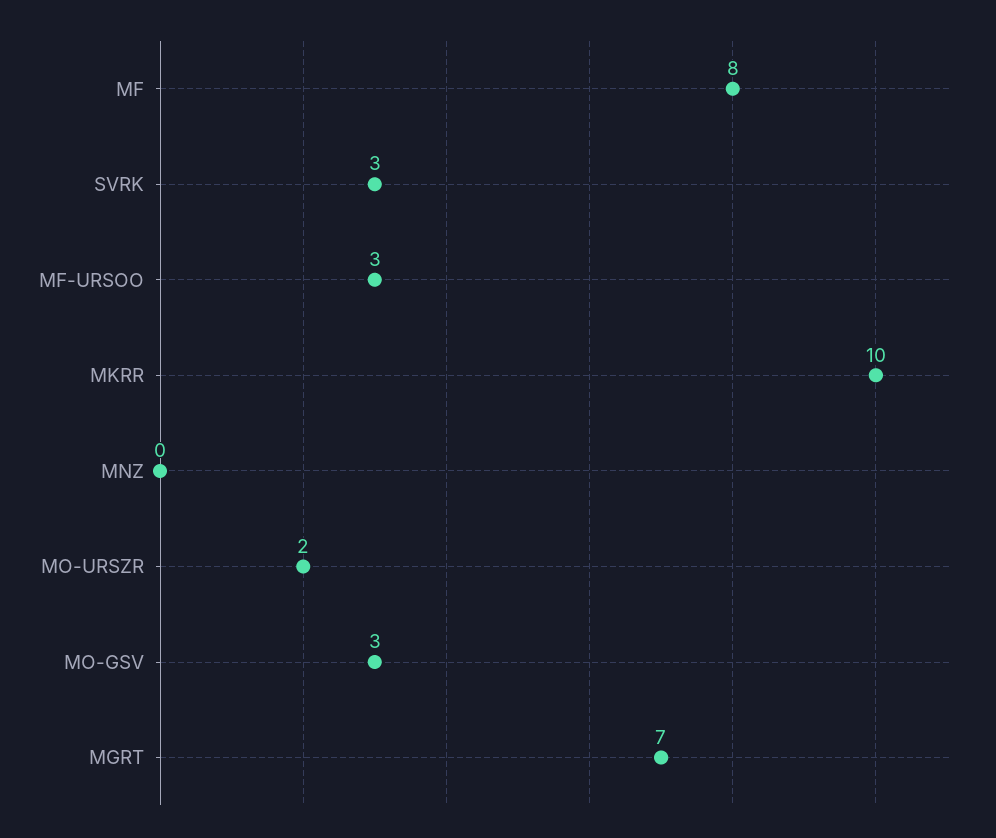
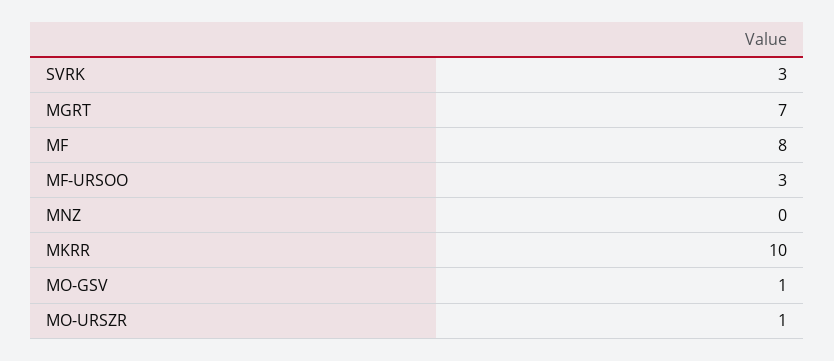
MO-URSZR: 2 -> 1
MO-GSV: 3 -> 1

